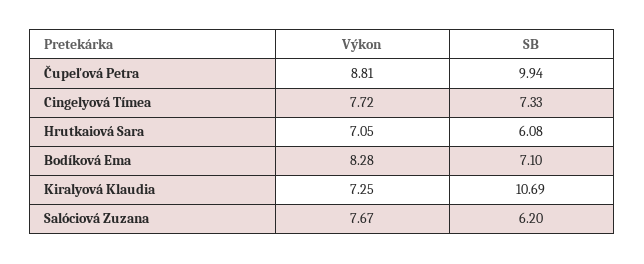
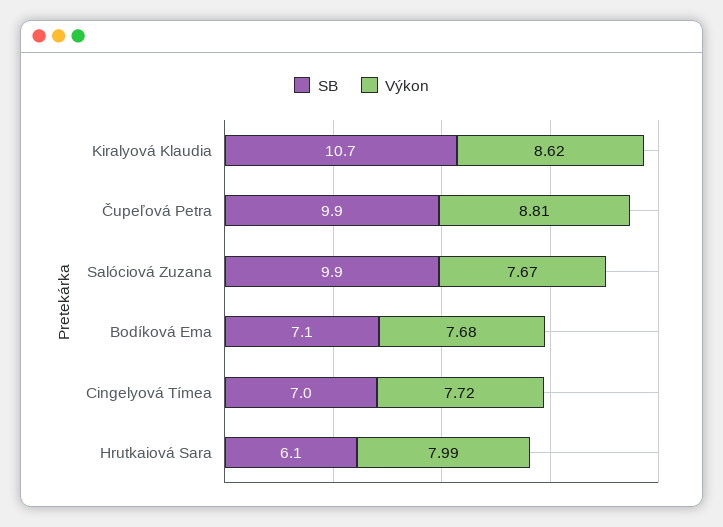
SB, Cingelyová Tímea: 7.33 -> 7
Výkon, Hrutkaiová Sara: 7.05 -> 7.99
Výkon, Bodíková Ema: 8.28 -> 7.68
Výkon, Kiralyová Klaudia: 7.25 -> 8.62
SB, Salóciová Zuzana: 6.2 -> 9.9

